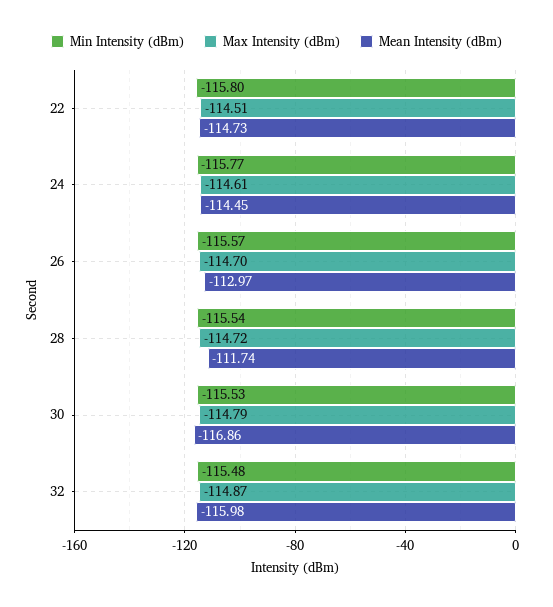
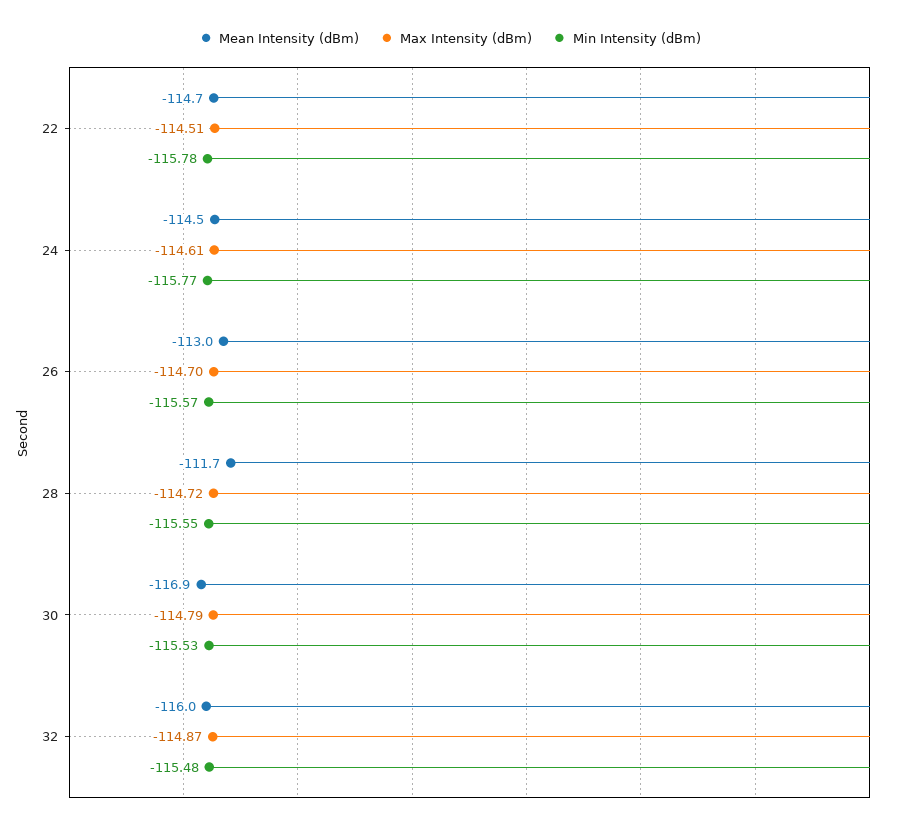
Min Intensity (dBm), 22: -115.8 -> -115.78
Min Intensity (dBm), 28: -115.54 -> -115.55

